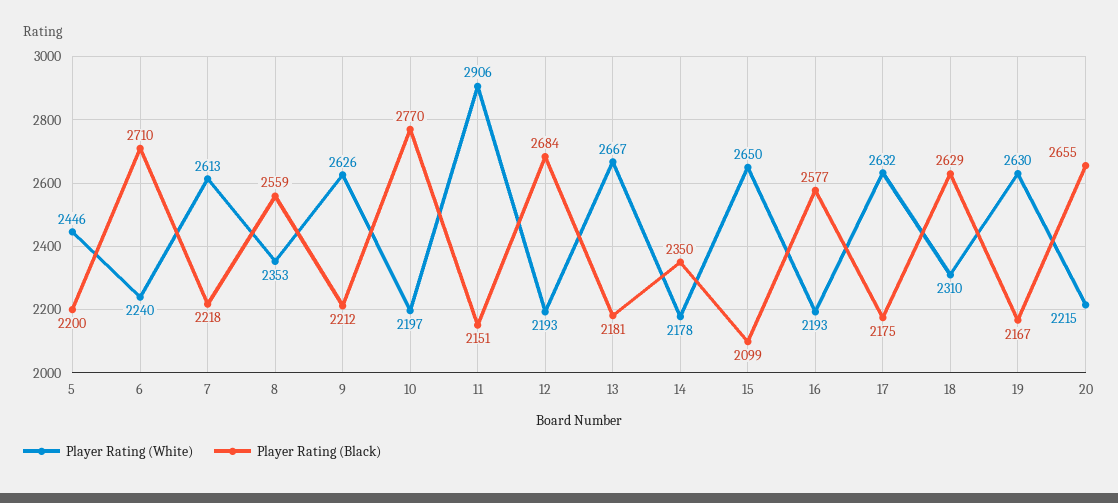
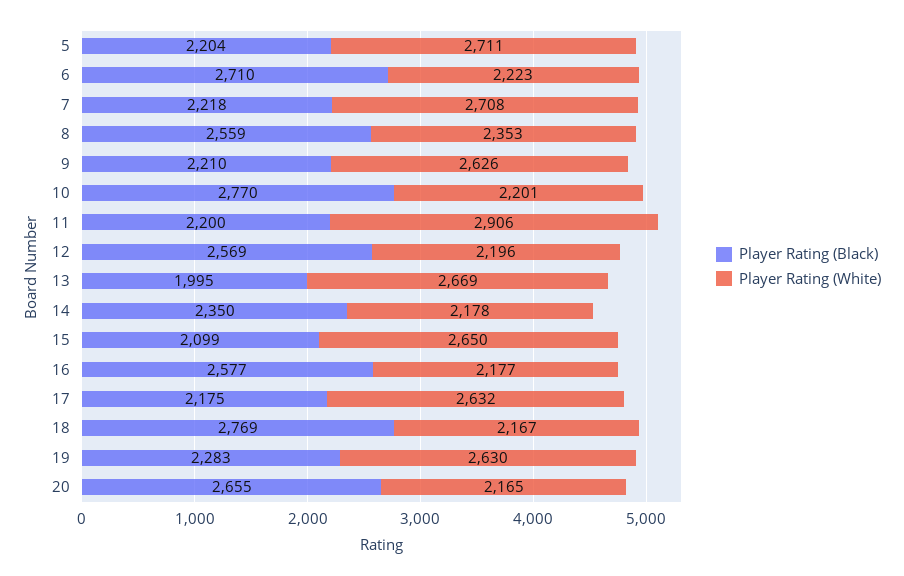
Player Rating (White), 5: 2446 -> 2711
Player Rating (Black), 5: 2200 -> 2204
Player Rating (White), 6: 2240 -> 2223
Player Rating (White), 7: 2613 -> 2708
Player Rating (Black), 9: 2212 -> 2210
Player Rating (White), 10: 2197 -> 2201
Player Rating (Black), 11: 2151 -> 2200
Player Rating (White), 12: 2193 -> 2196
Player Rating (Black), 12: 2684 -> 2569
Player Rating (White), 13: 2667 -> 2669
Player Rating (Black), 13: 2181 -> 1995
Player Rating (White), 16: 2193 -> 2177
Player Rating (White), 18: 2310 -> 2167
Player Rating (Black), 18: 2629 -> 2769
Player Rating (Black), 19: 2167 -> 2283
Player Rating (White), 20: 2215 -> 2165

